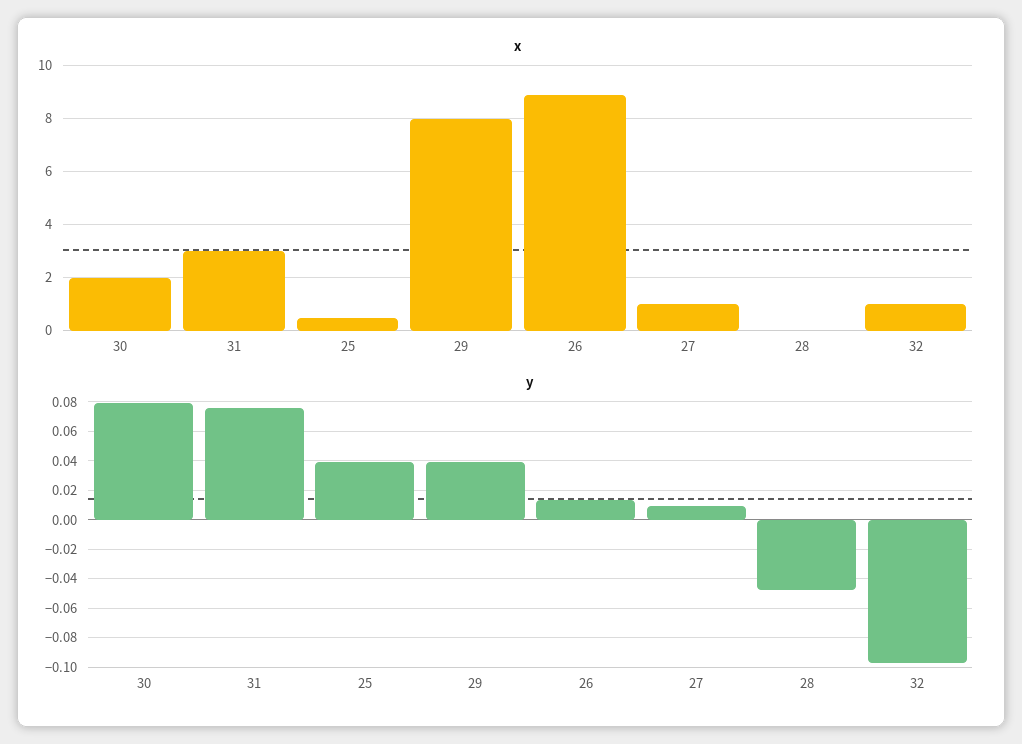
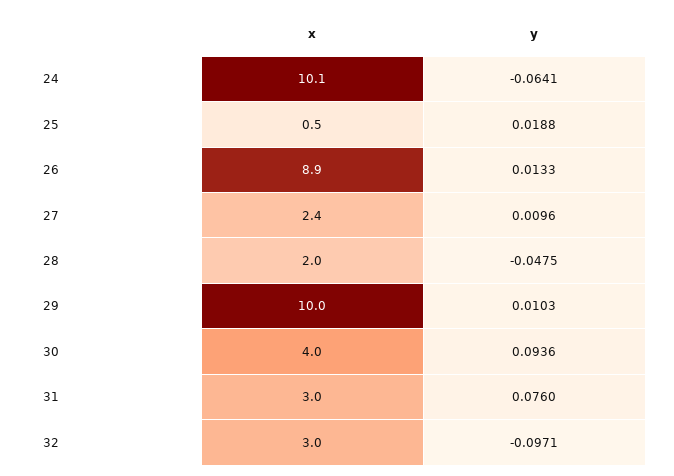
x, 30: 2 -> 4
x, 29: 8 -> 10
x, 27: 1 -> 2.4
x, 28: 0 -> 2
x, 32: 1 -> 3
y, 30: 0.08 -> 0.0936
y, 25: 0.04 -> 0.0188
y, 29: 0.04 -> 0.0103
x, 24: none -> 10.1
y, 24: none -> -0.0641

